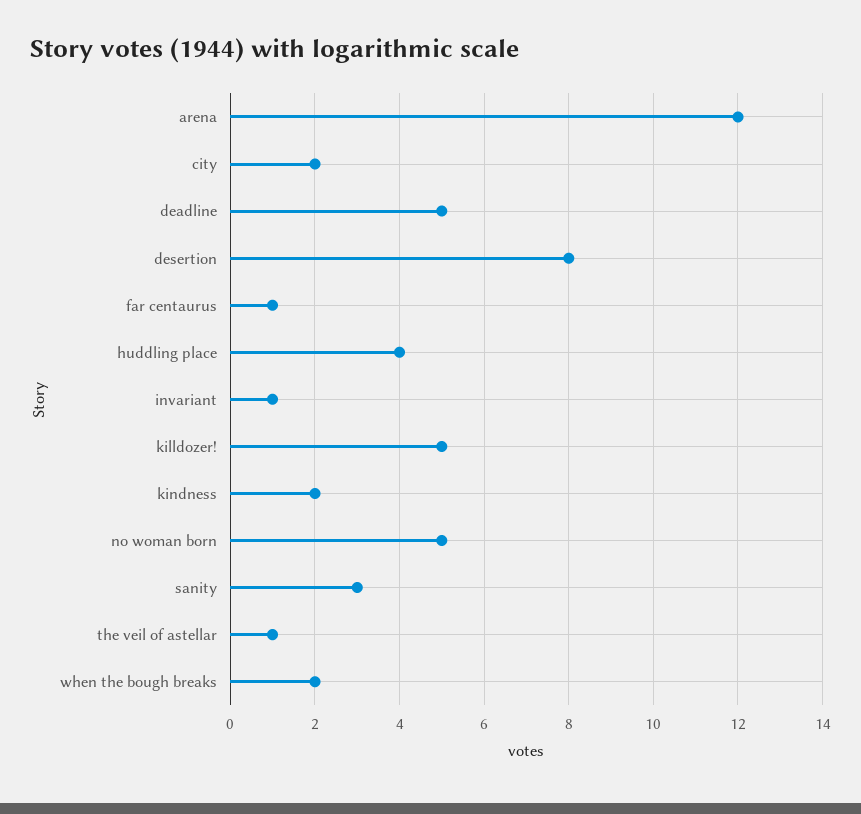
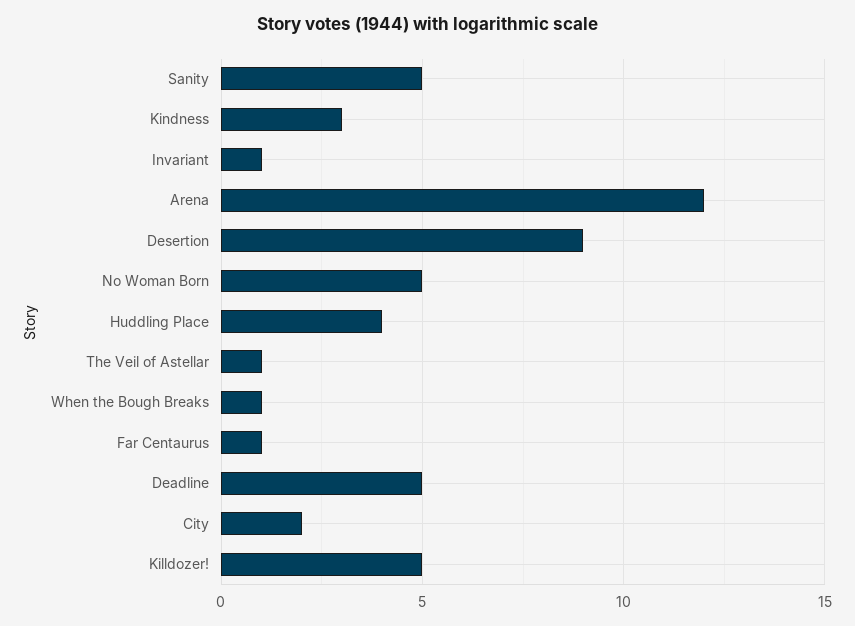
desertion: 8 -> 9
kindness: 2 -> 3
sanity: 3 -> 5
when the bough breaks: 2 -> 1

